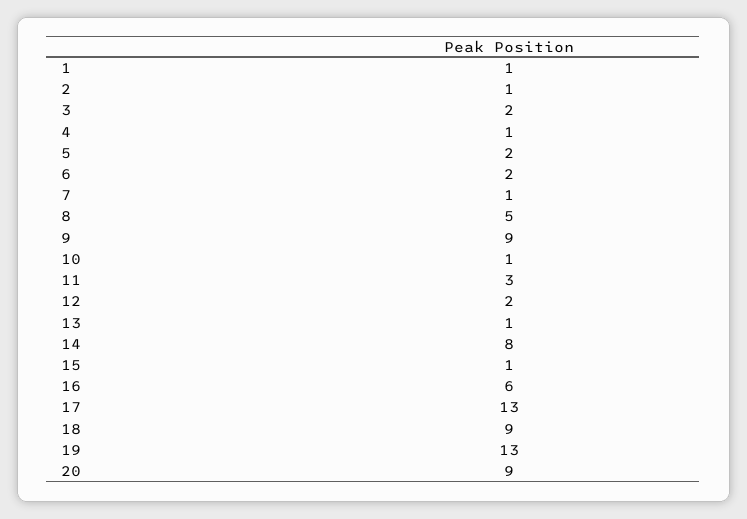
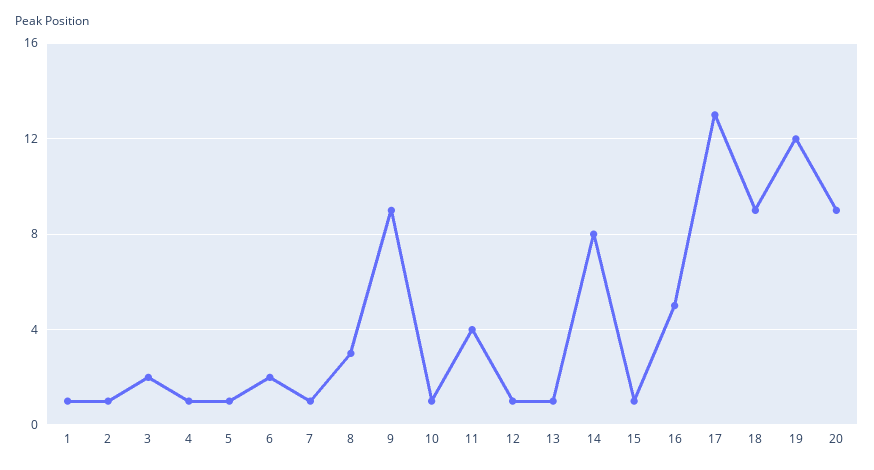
5: 2 -> 1
8: 5 -> 3
11: 3 -> 4
12: 2 -> 1
16: 6 -> 5
19: 13 -> 12

